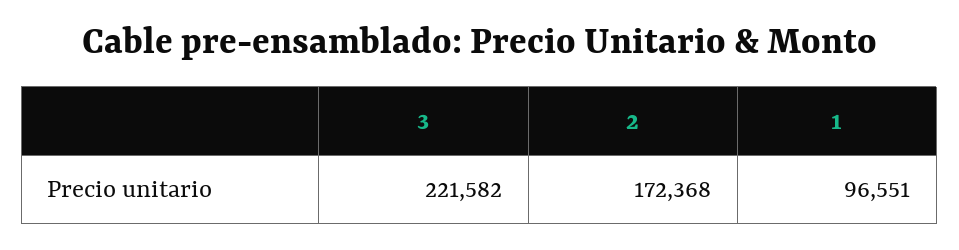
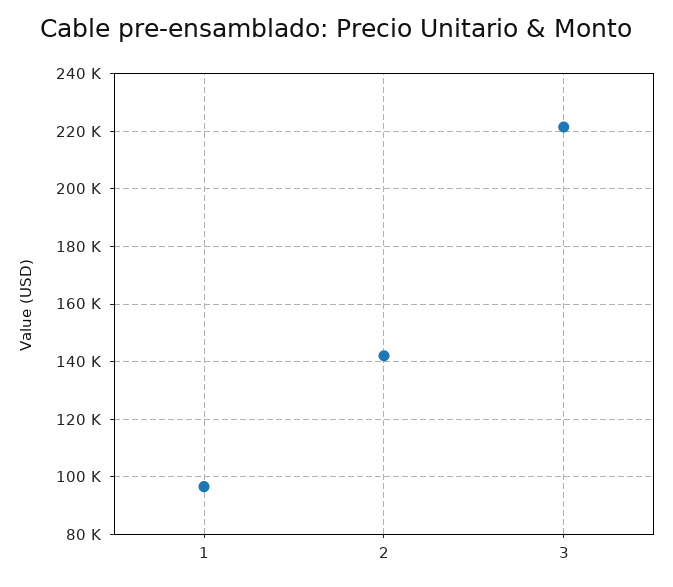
2: 172368 -> 142500

